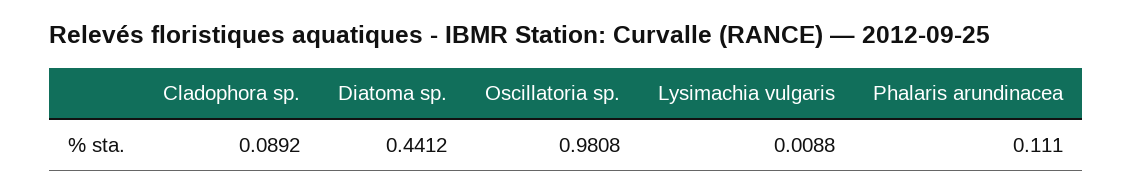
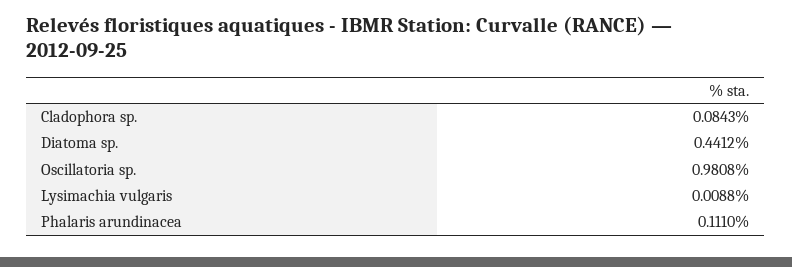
Cladophora sp.: 0.0892 -> 0.0843

